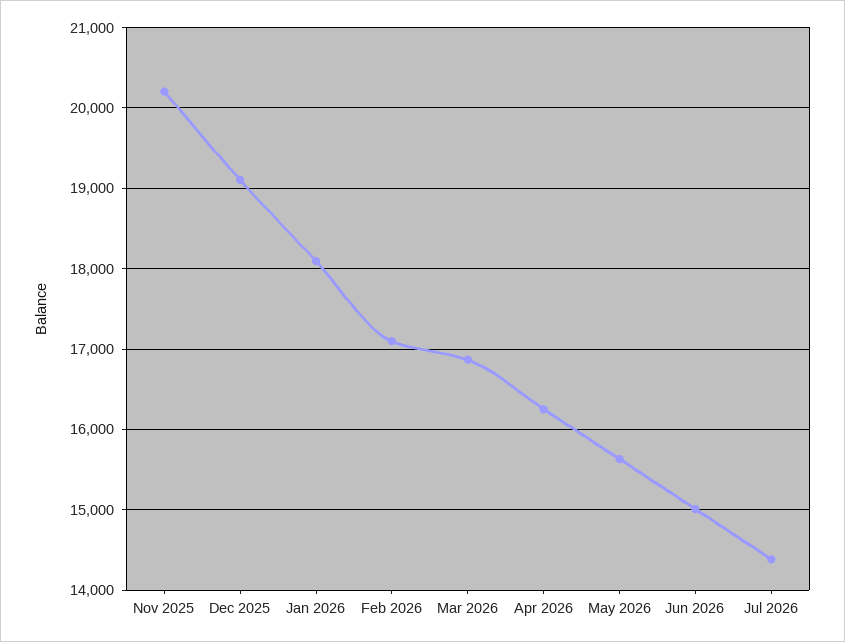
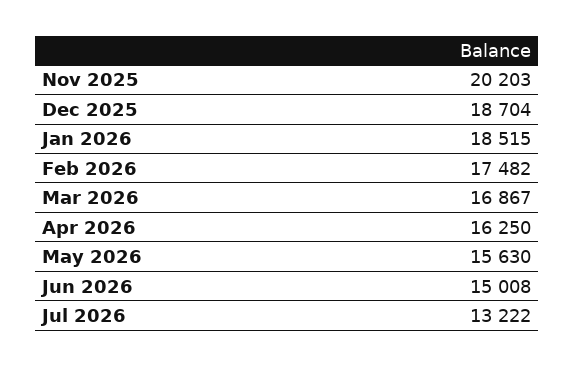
Dec 2025: 19100 -> 18704
Jan 2026: 18100 -> 18515
Feb 2026: 17100 -> 17482
Jul 2026: 14400 -> 13222

